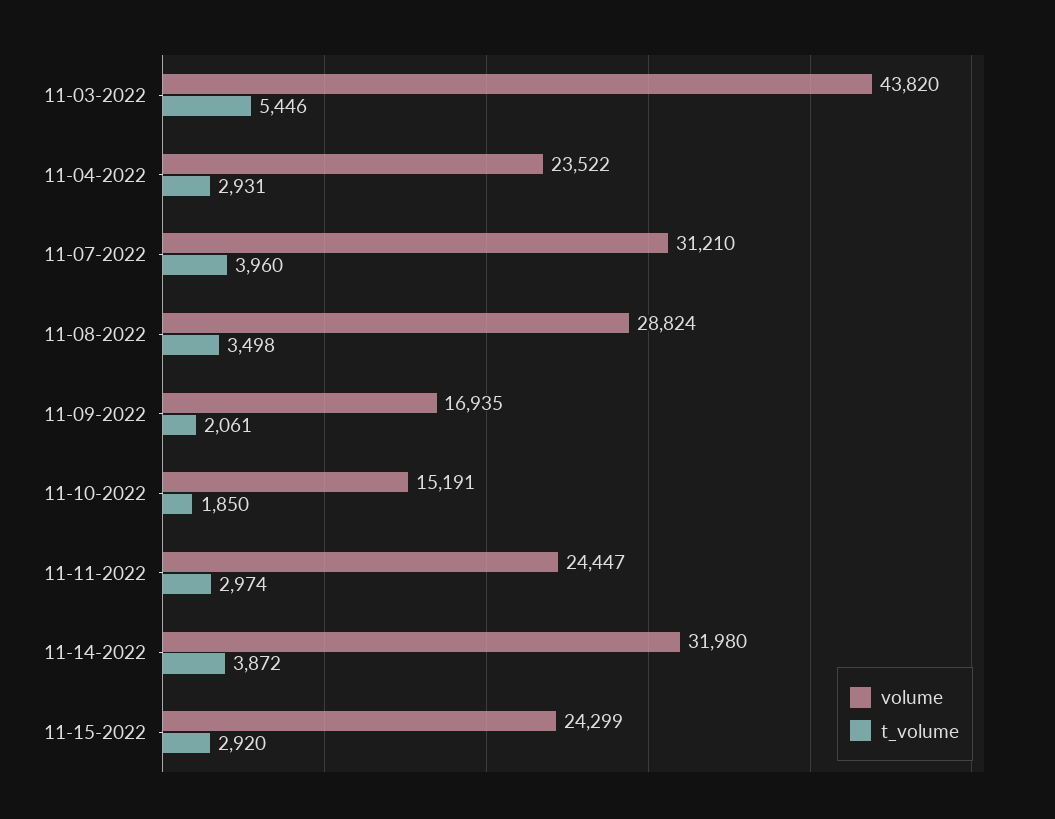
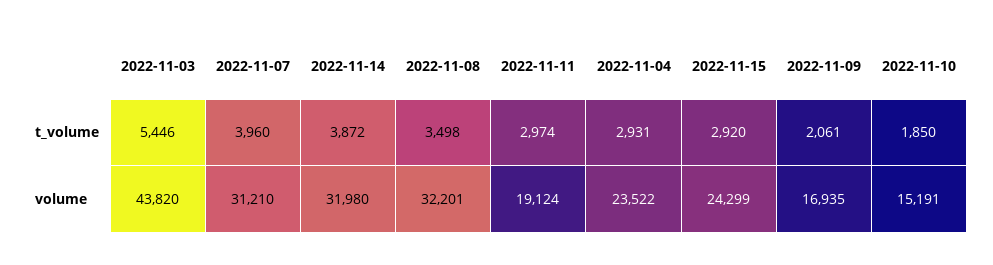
volume, 11-08-2022: 28824 -> 32201
volume, 11-11-2022: 24447 -> 19124

